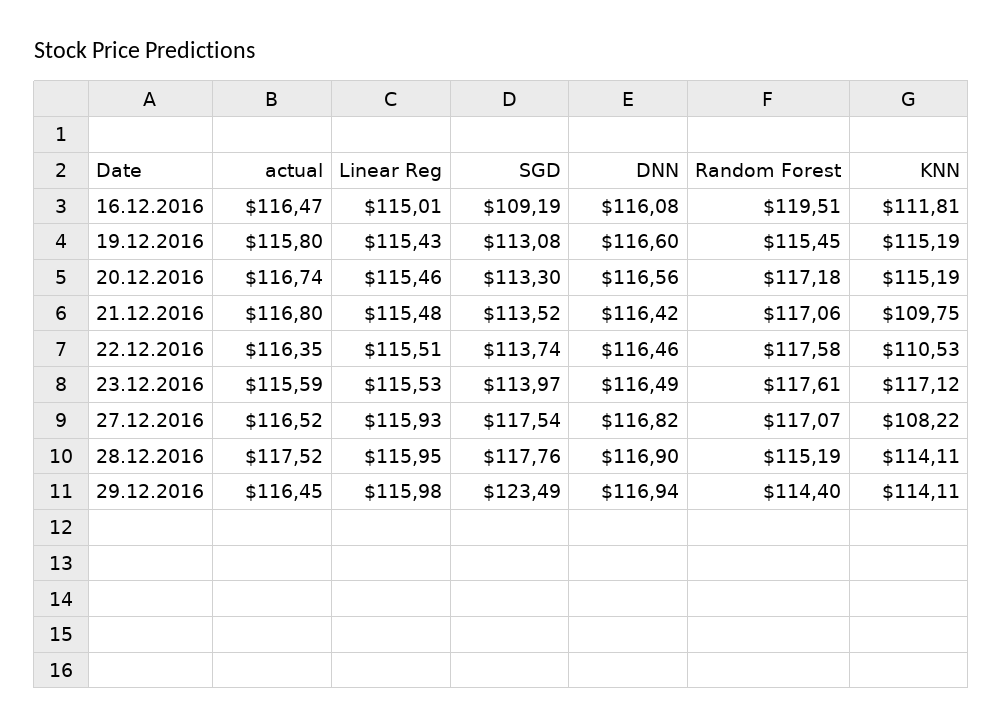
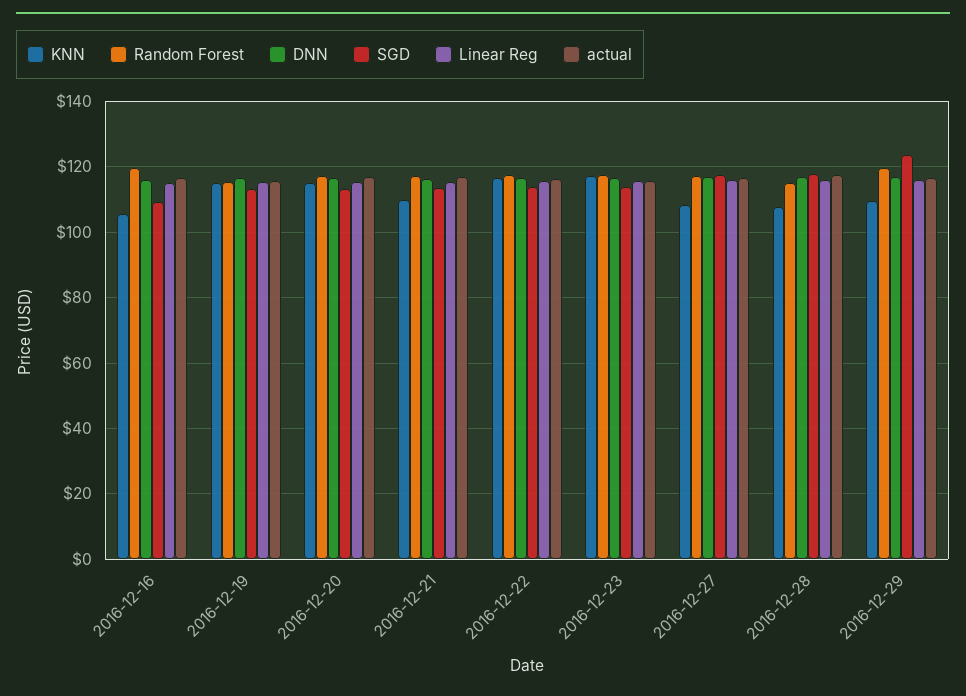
KNN, 16.12.2016: 111.81 -> 106
KNN, 22.12.2016: 110.53 -> 116
KNN, 28.12.2016: 114.11 -> 108
Random Forest, 29.12.2016: 114.4 -> 120
KNN, 29.12.2016: 114.11 -> 110

